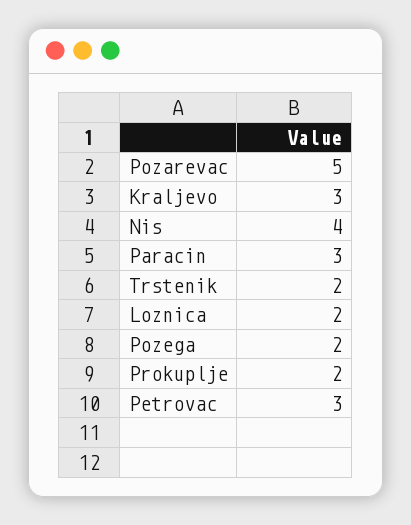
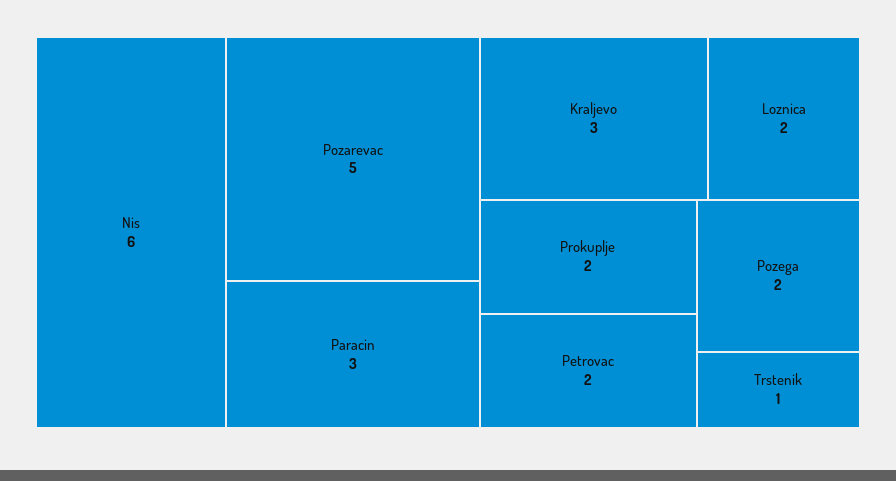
Nis: 4 -> 6
Trstenik: 2 -> 1
Petrovac: 3 -> 2

